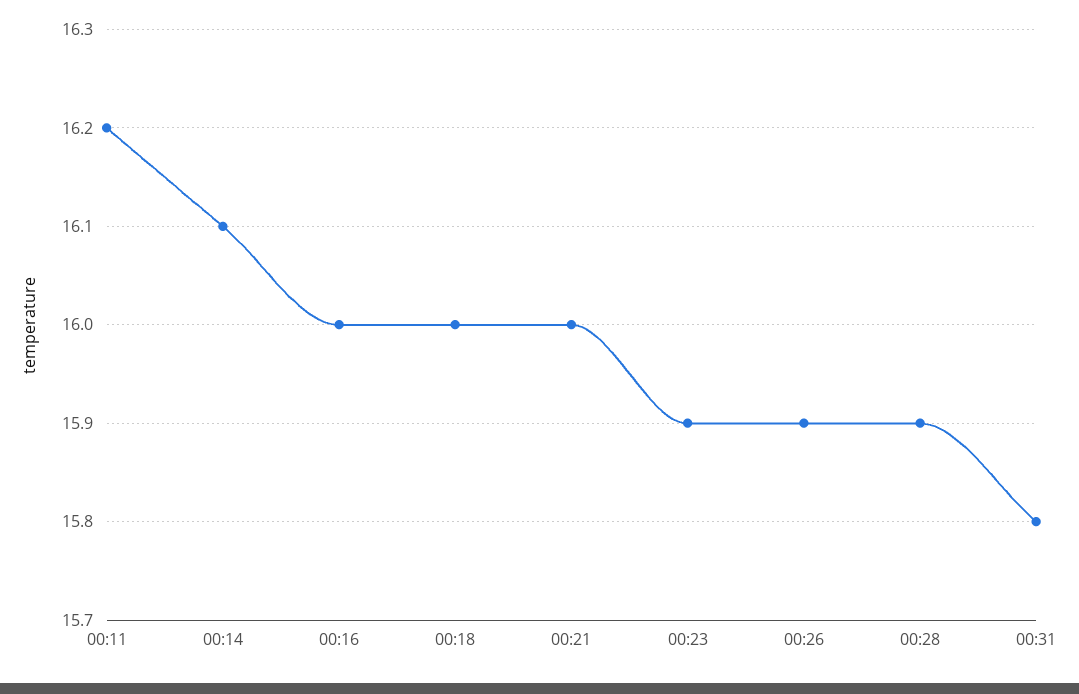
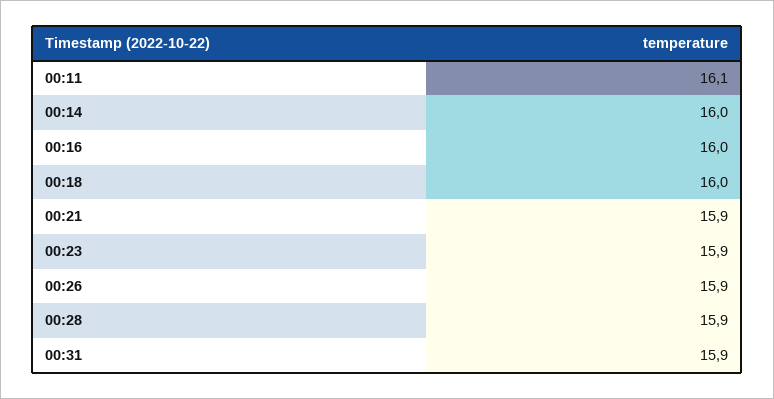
00:11: 16.2 -> 16.1
00:14: 16.1 -> 16
00:21: 16 -> 15.9
00:31: 15.8 -> 15.9

